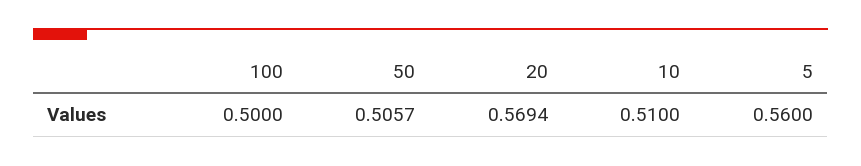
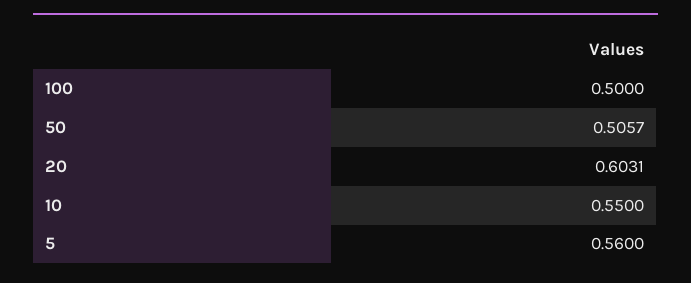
20: 0.5694 -> 0.6031
10: 0.51 -> 0.55

